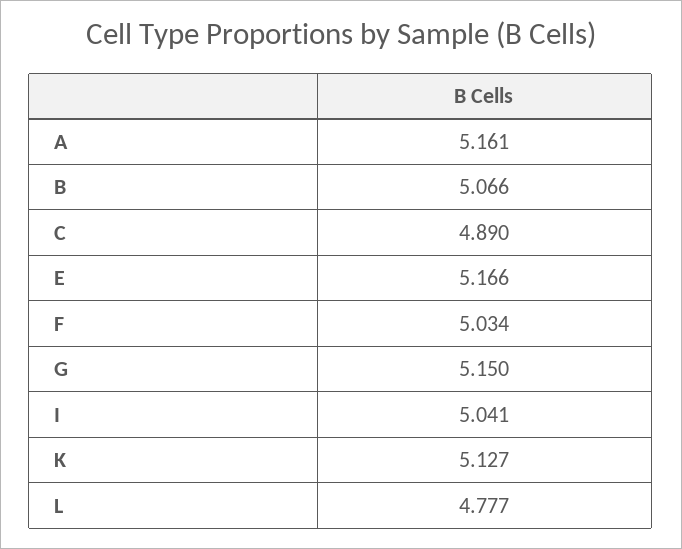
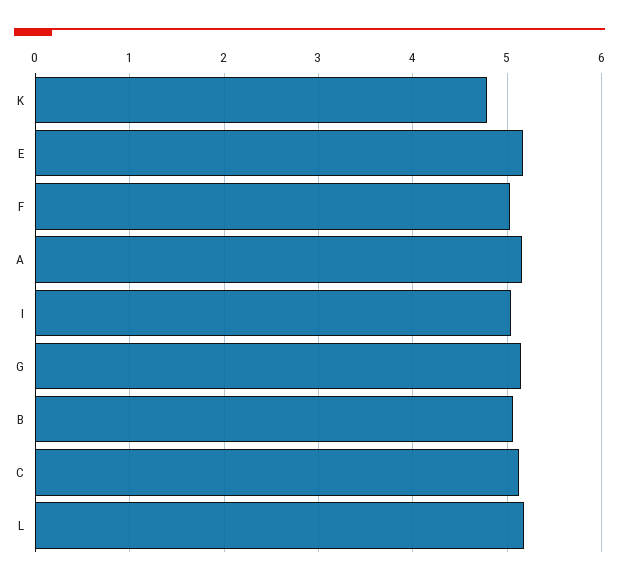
C: 4.89 -> 5.1
K: 5.127 -> 4.8
L: 4.777 -> 5.2

